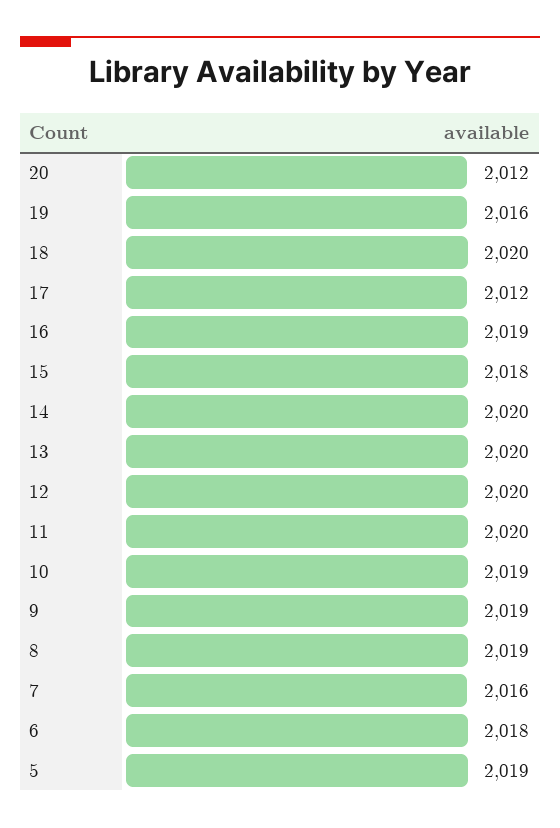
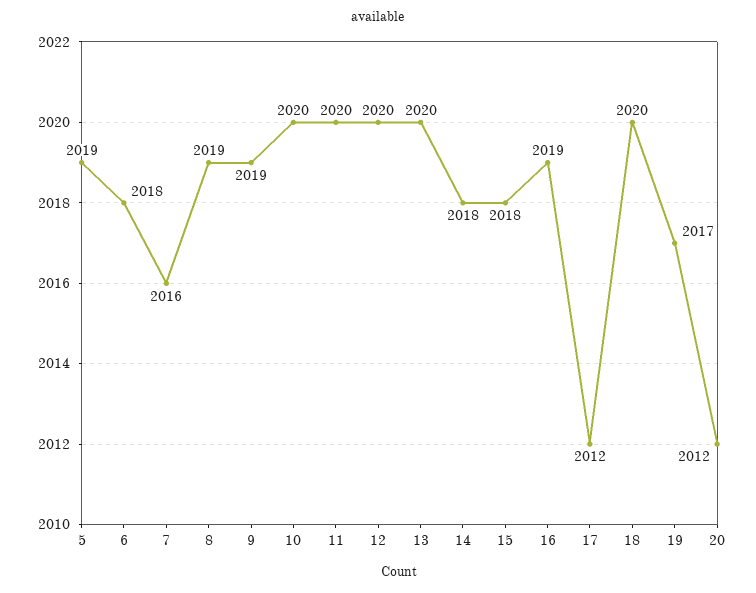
19: 2016 -> 2017
14: 2020 -> 2018
10: 2019 -> 2020

